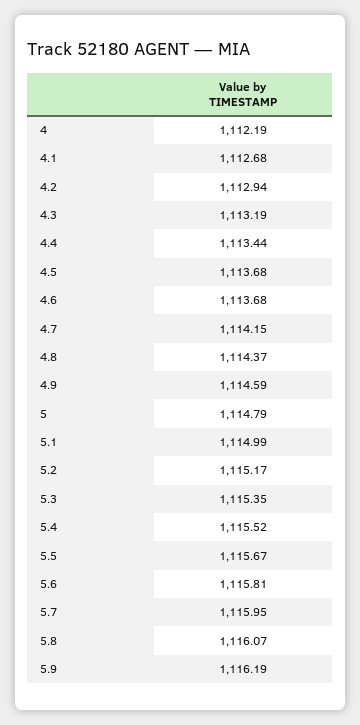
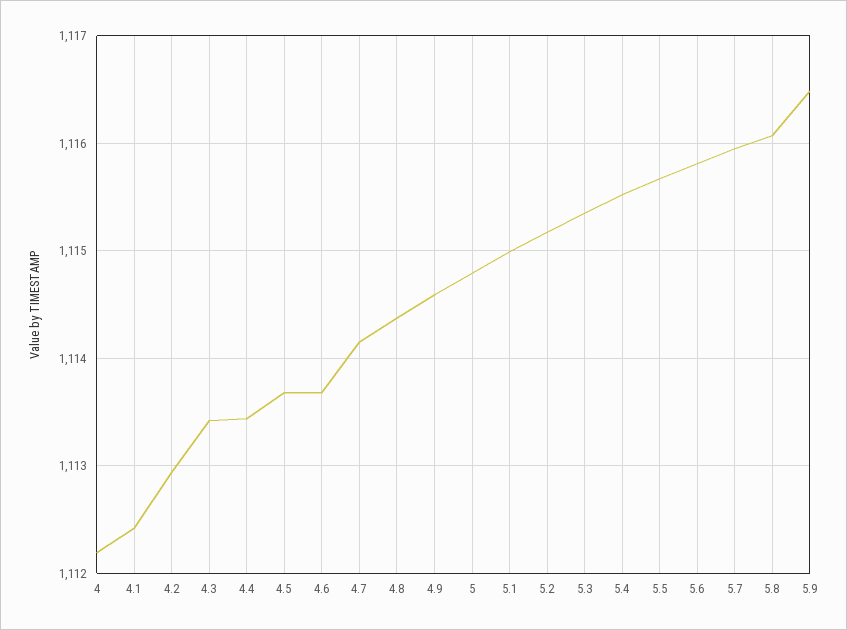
4.1: 1112.68 -> 1112.4
4.3: 1113.19 -> 1113.4
5.9: 1116.19 -> 1116.5

